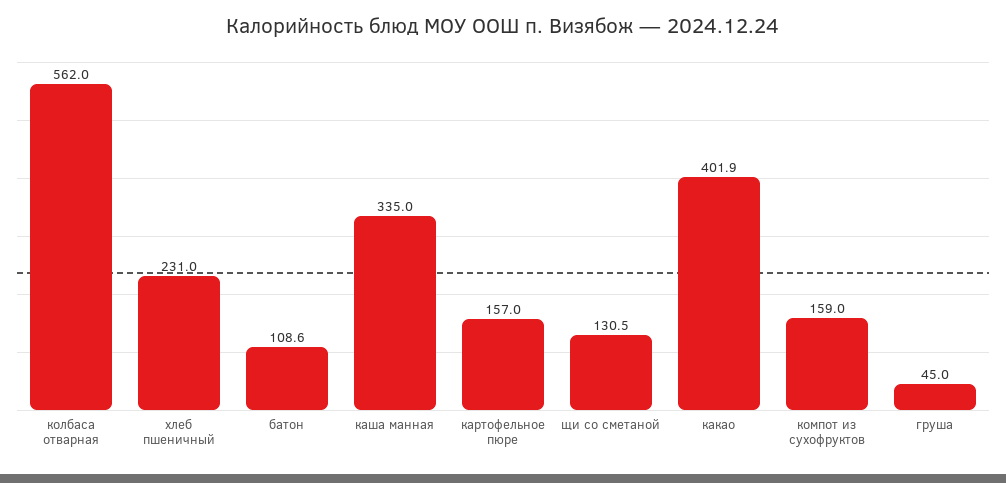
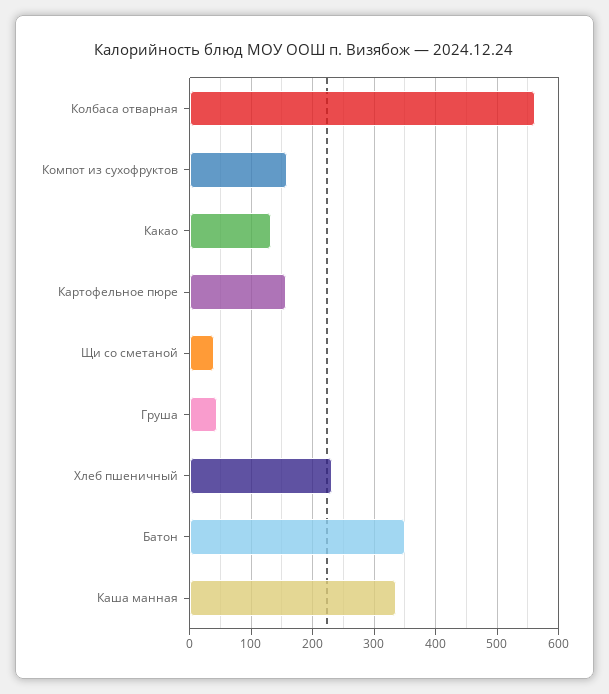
батон: 108.6 -> 350
щи со сметаной: 130.5 -> 40
какао: 401.9 -> 130

